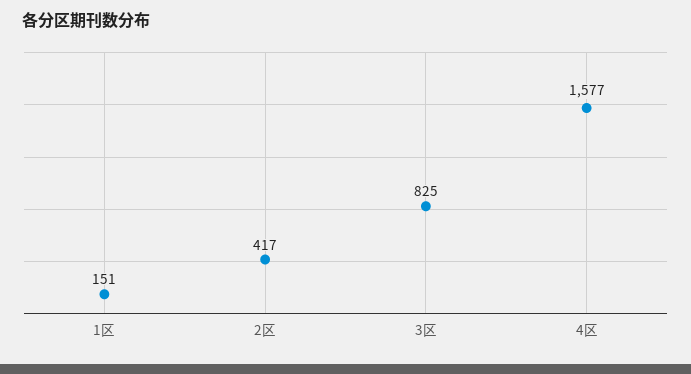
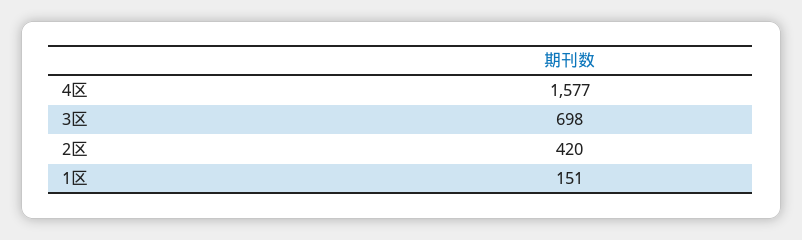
2区: 417 -> 420
3区: 825 -> 698

